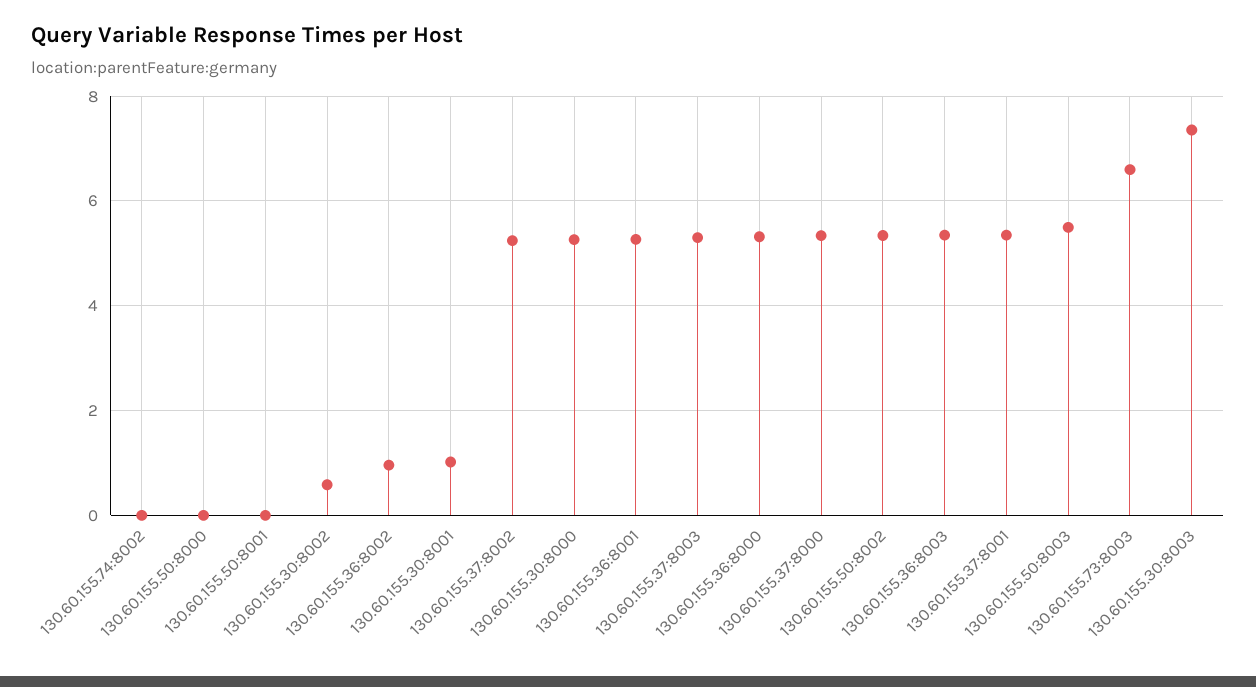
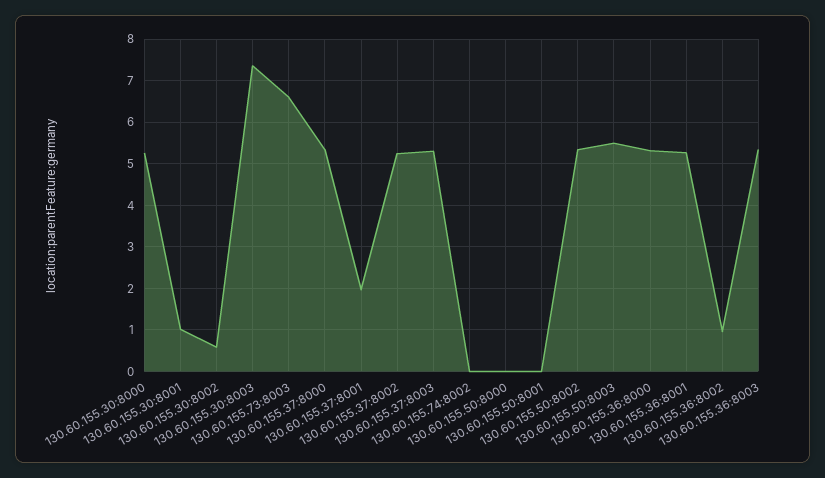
130.60.155.37:8001: 5.4 -> 2

